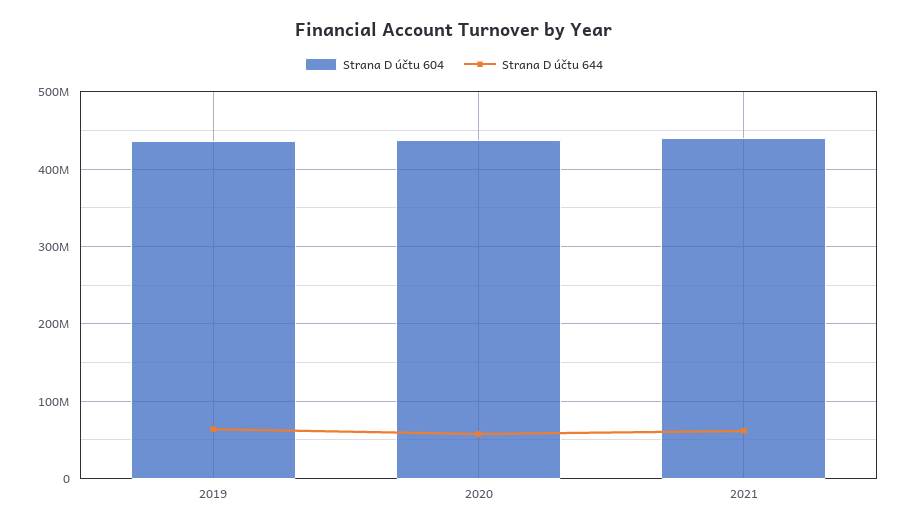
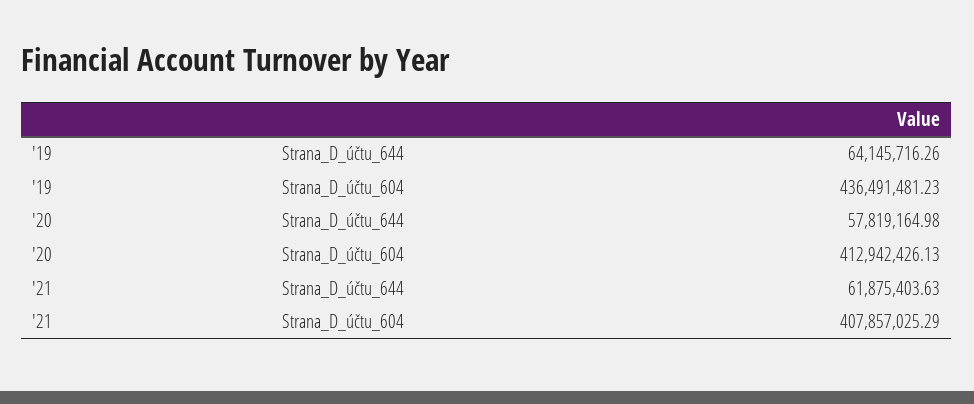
Strana D účtu 604, 2020: 440000000 -> 412942426.13
Strana D účtu 604, 2021: 440000000 -> 407857025.29

